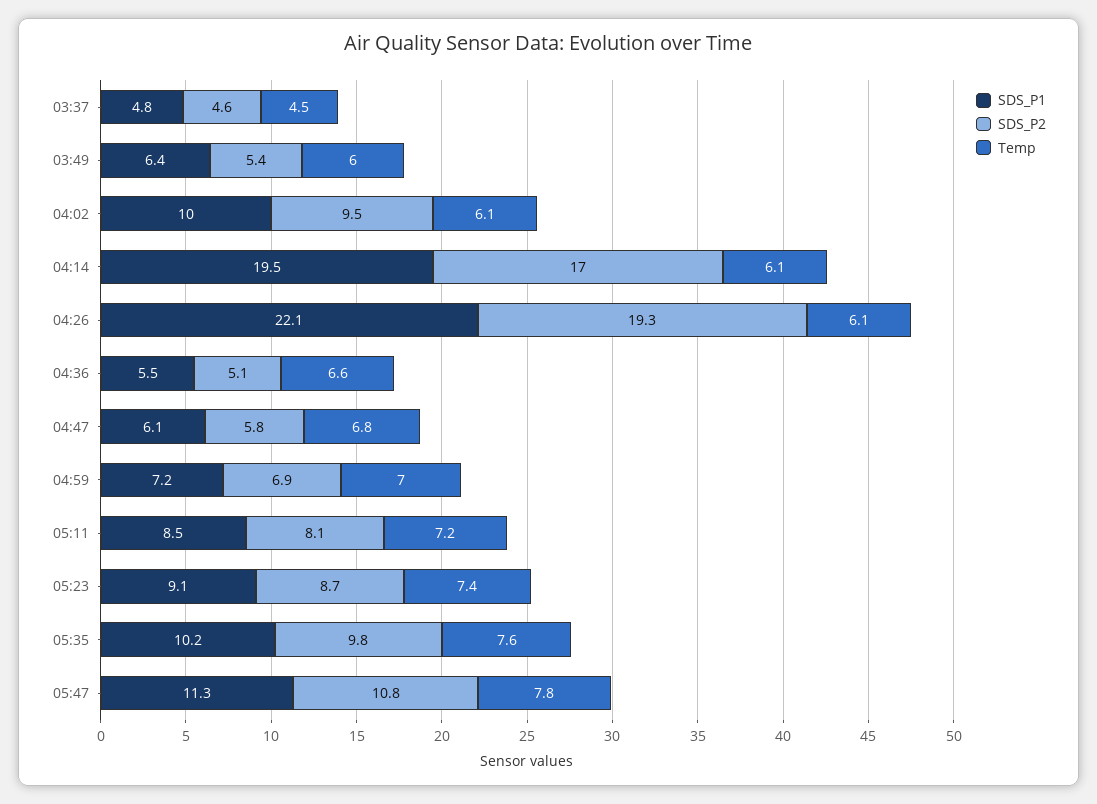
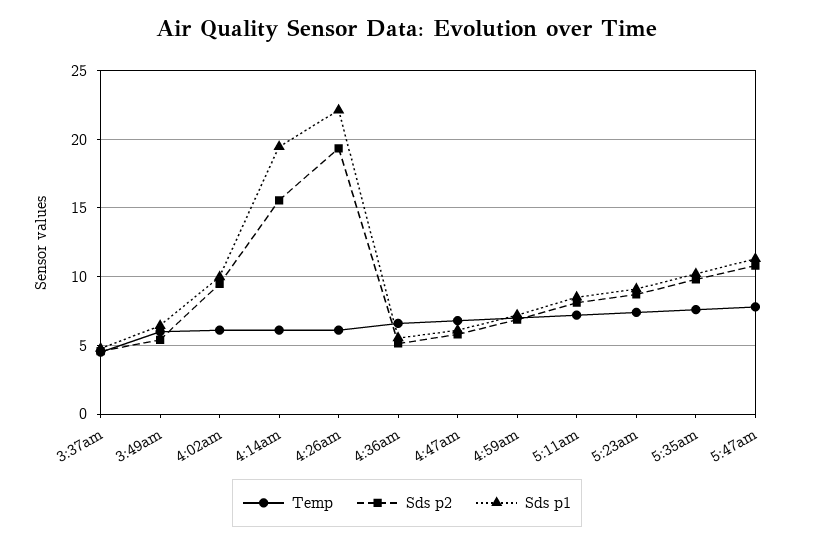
SDS_P2, 04:14: 17 -> 15.5

